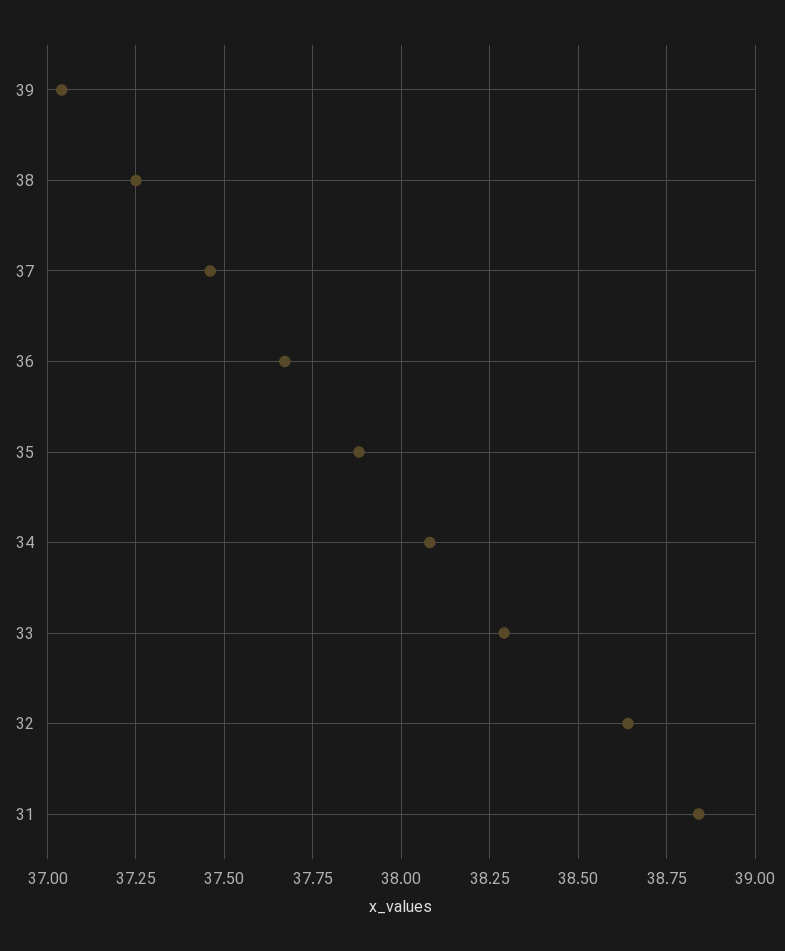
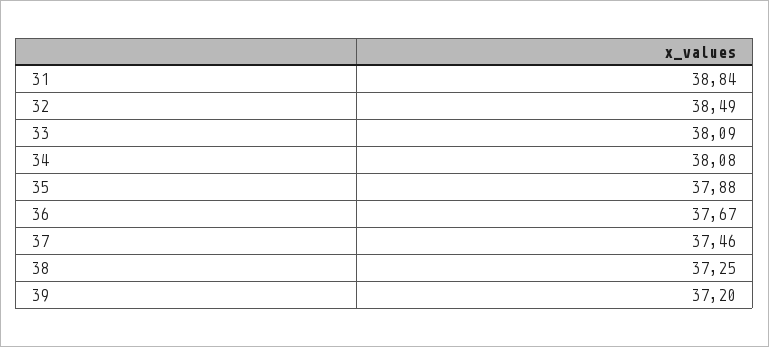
39: 37.05 -> 37.2
33: 38.3 -> 38.09
32: 38.65 -> 38.49

